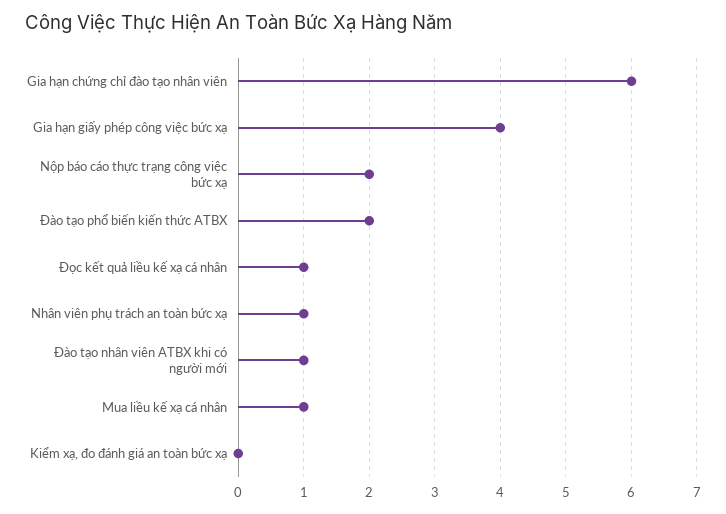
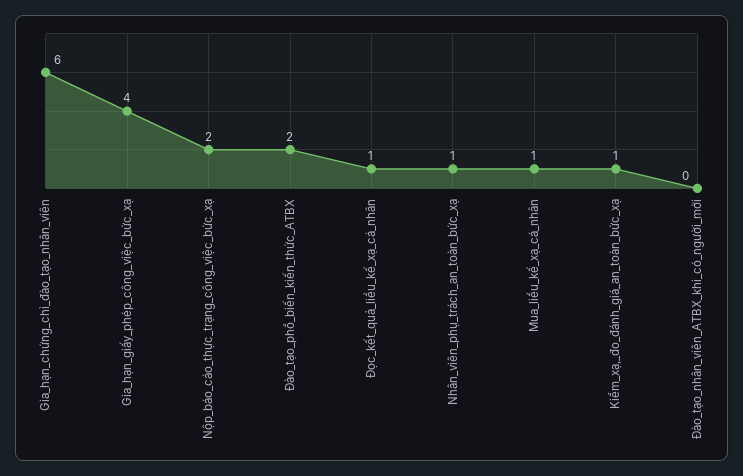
Đào tạo nhân viên ATBX khi có người mới: 1 -> 0
Kiểm xạ, đo đánh giá an toàn bức xạ: 0 -> 1

